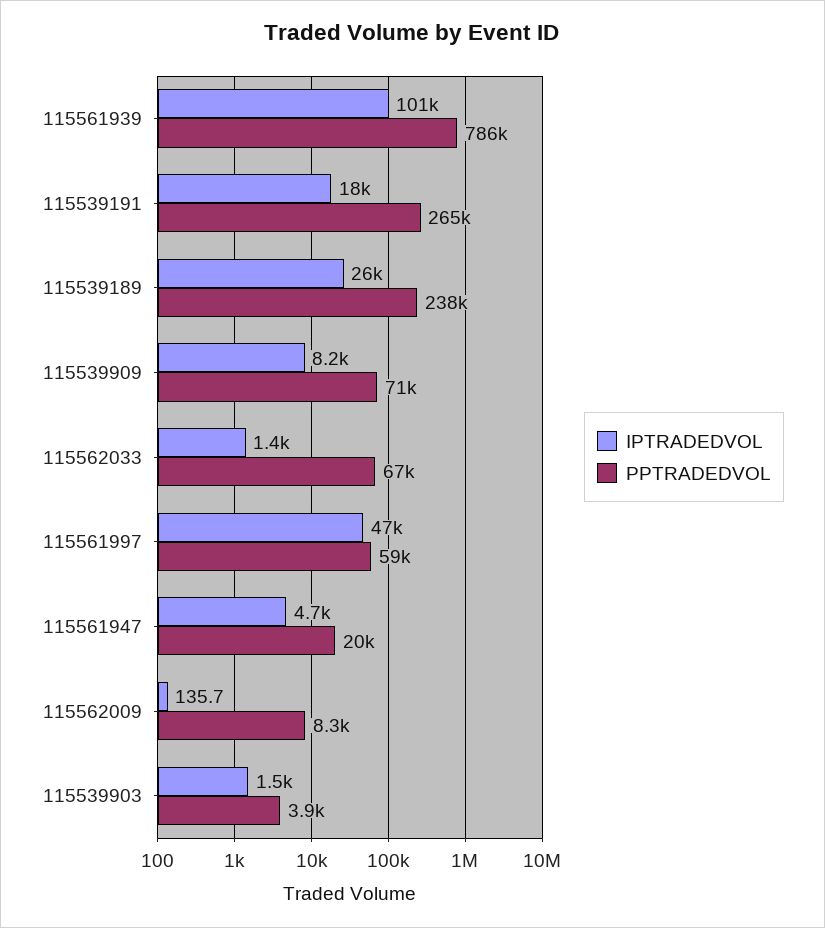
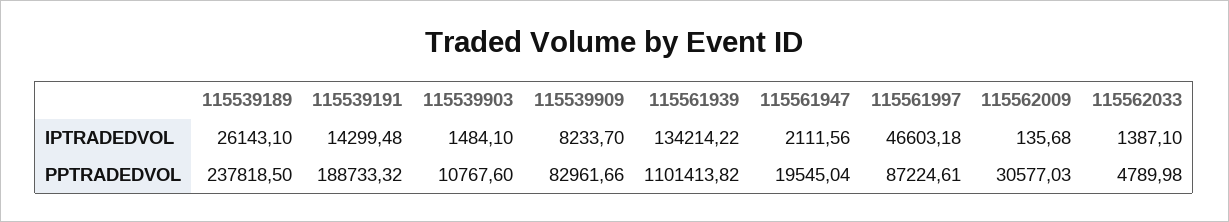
IPTRADEDVOL, 115561939: 101000 -> 134214.22
PPTRADEDVOL, 115561939: 786000 -> 1101413.82
IPTRADEDVOL, 115539191: 18000 -> 14299.48
PPTRADEDVOL, 115539191: 265000 -> 188733.32
PPTRADEDVOL, 115539909: 71000 -> 82961.66
PPTRADEDVOL, 115562033: 67000 -> 4789.98
PPTRADEDVOL, 115561997: 59000 -> 87224.61
IPTRADEDVOL, 115561947: 4700 -> 2111.56
PPTRADEDVOL, 115562009: 8300 -> 30577.03
PPTRADEDVOL, 115539903: 3900 -> 10767.6

